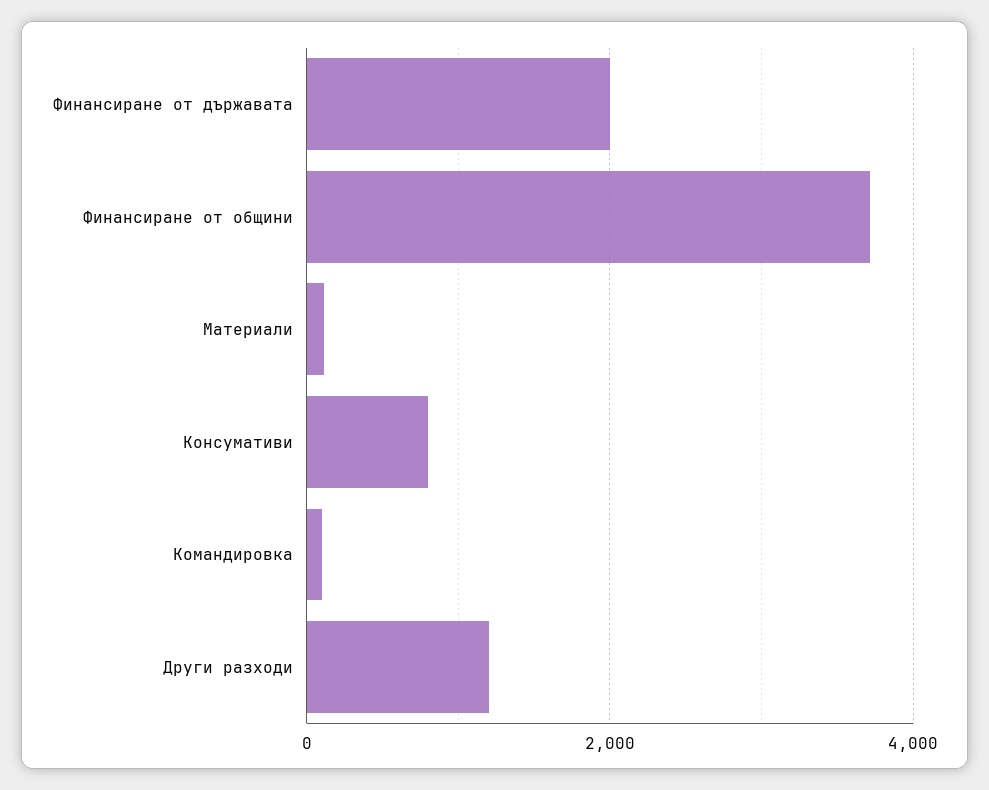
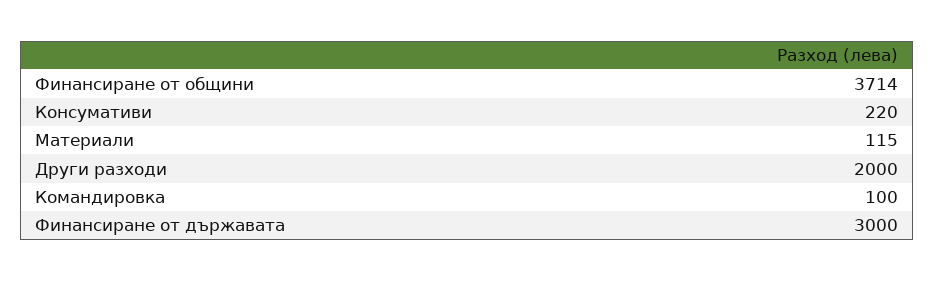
Финансиране от държавата: 2000 -> 3000
Консумативи: 800 -> 220
Други разходи: 1200 -> 2000

